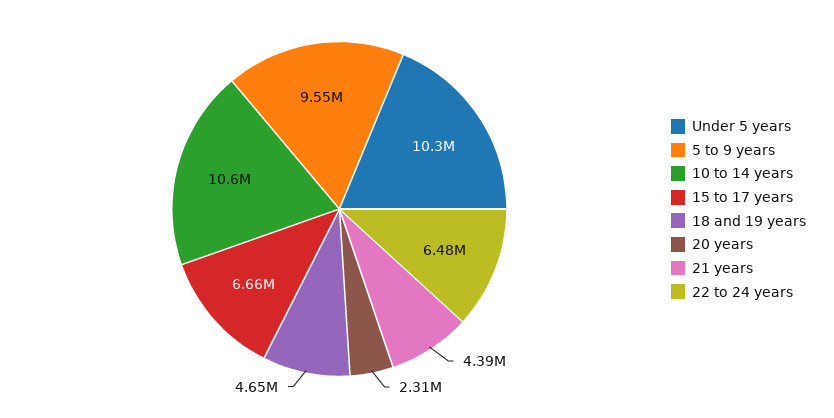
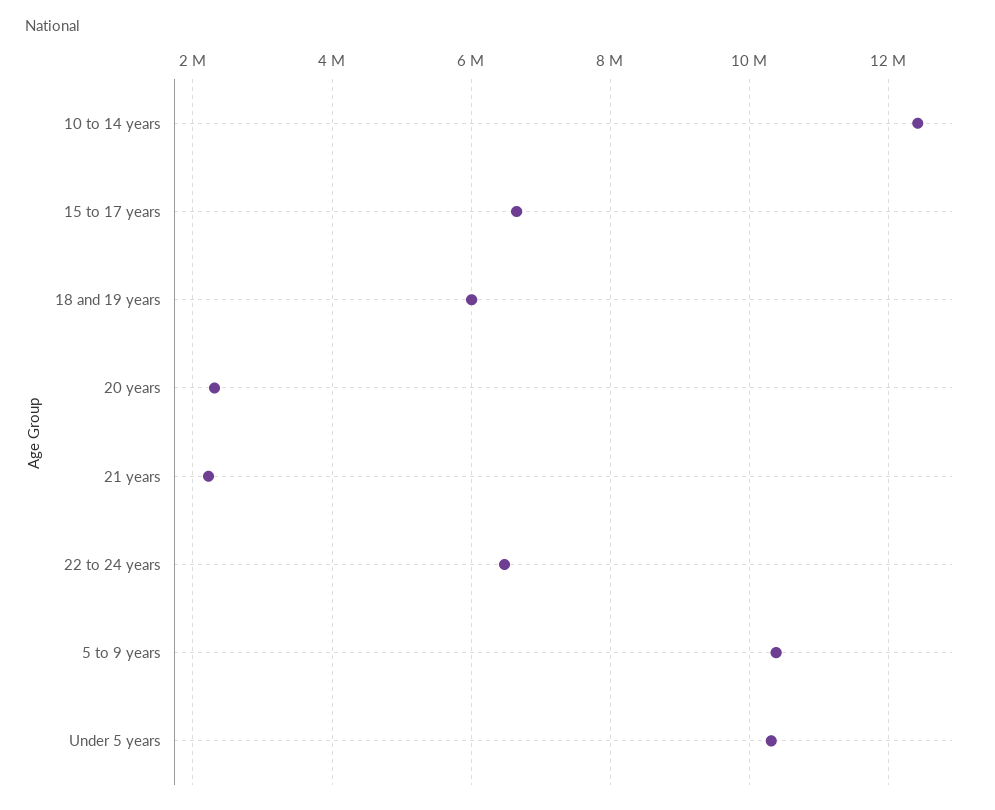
5 to 9 years: 9550000 -> 10400000
10 to 14 years: 10600000 -> 12400000
18 and 19 years: 4650000 -> 6000000
21 years: 4390000 -> 2200000

